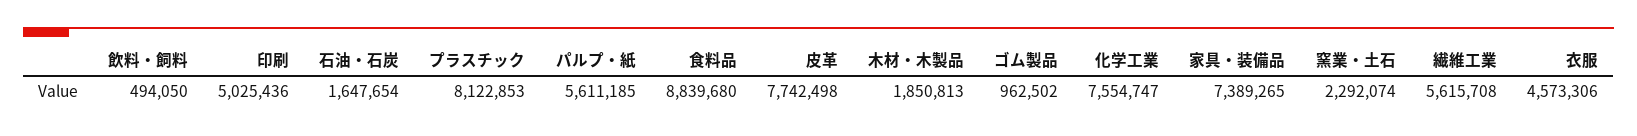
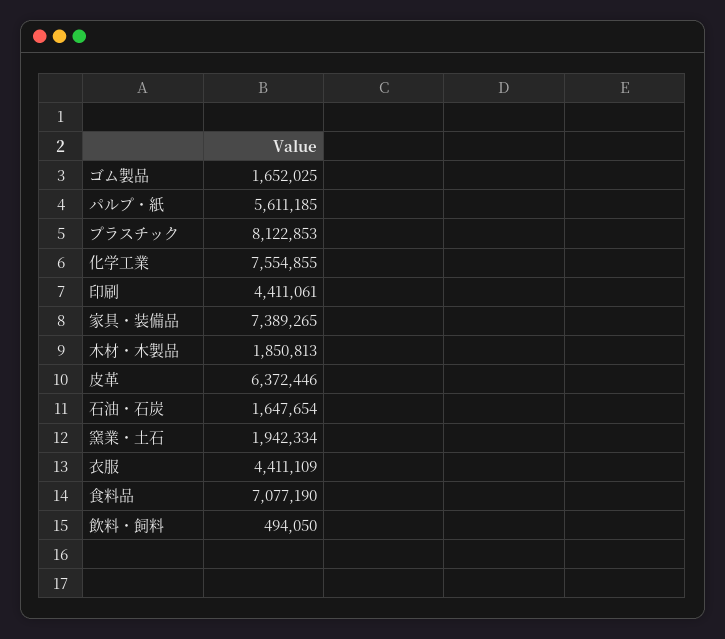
印刷: 5025436 -> 4411061
食料品: 8839680 -> 7077190
皮革: 7742498 -> 6372446
ゴム製品: 962502 -> 1652025
化学工業: 7554747 -> 7554855
窯業・土石: 2292074 -> 1942334
繊維工業: 5615708 -> none
衣服: 4573306 -> 4411109

